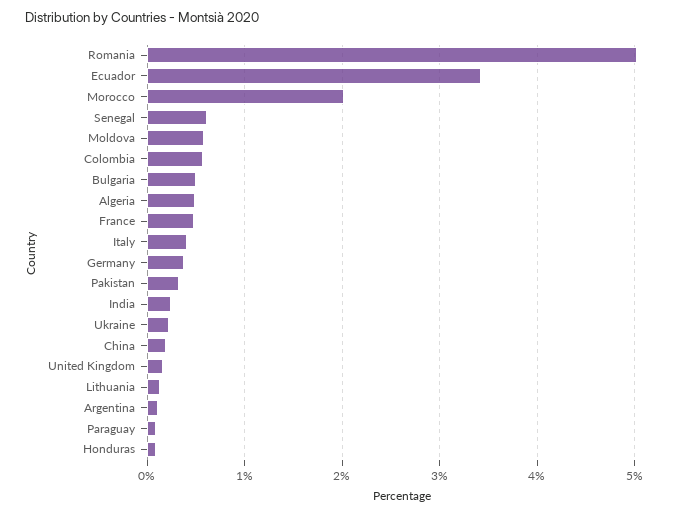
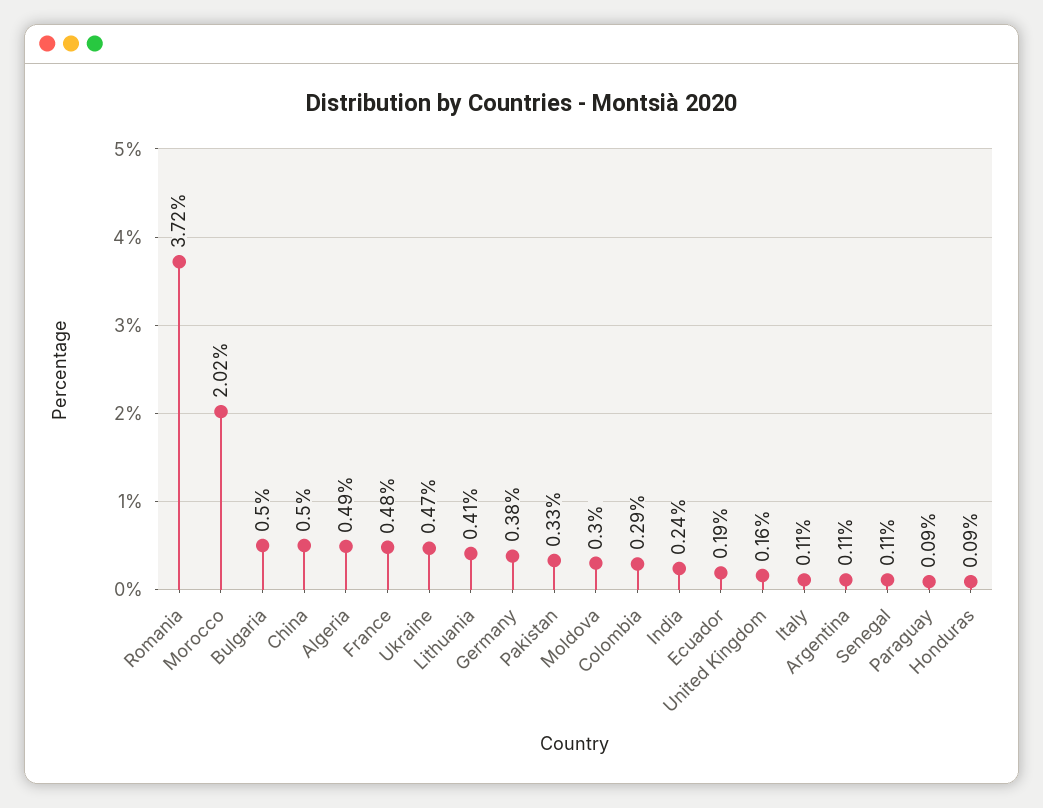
Romania: 5 -> 3.72
Ecuador: 3.4 -> 0.19
Senegal: 0.6 -> 0.11
Moldova: 0.6 -> 0.3
Colombia: 0.6 -> 0.29
Italy: 0.4 -> 0.11
Ukraine: 0.2 -> 0.47
China: 0.2 -> 0.5
Lithuania: 0.1 -> 0.41

